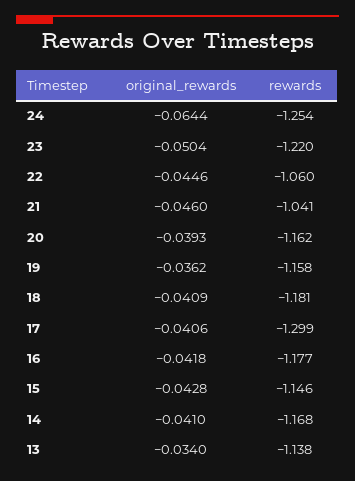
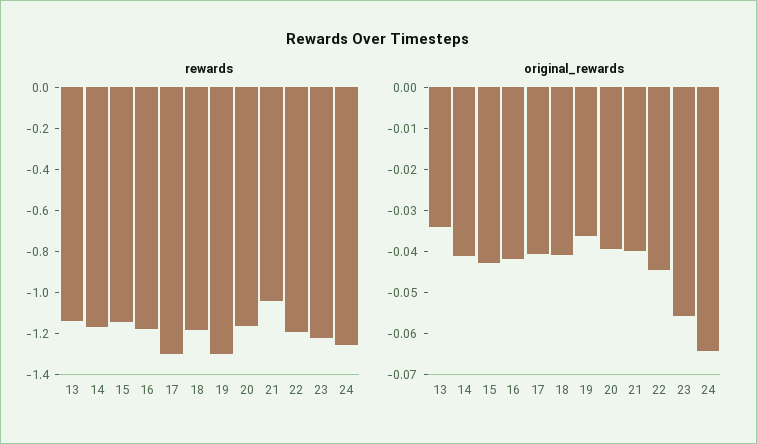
original_rewards, 23: -0.0504 -> -0.056
rewards, 22: -1.06 -> -1.2
original_rewards, 21: -0.046 -> -0.04
rewards, 19: -1.158 -> -1.3

